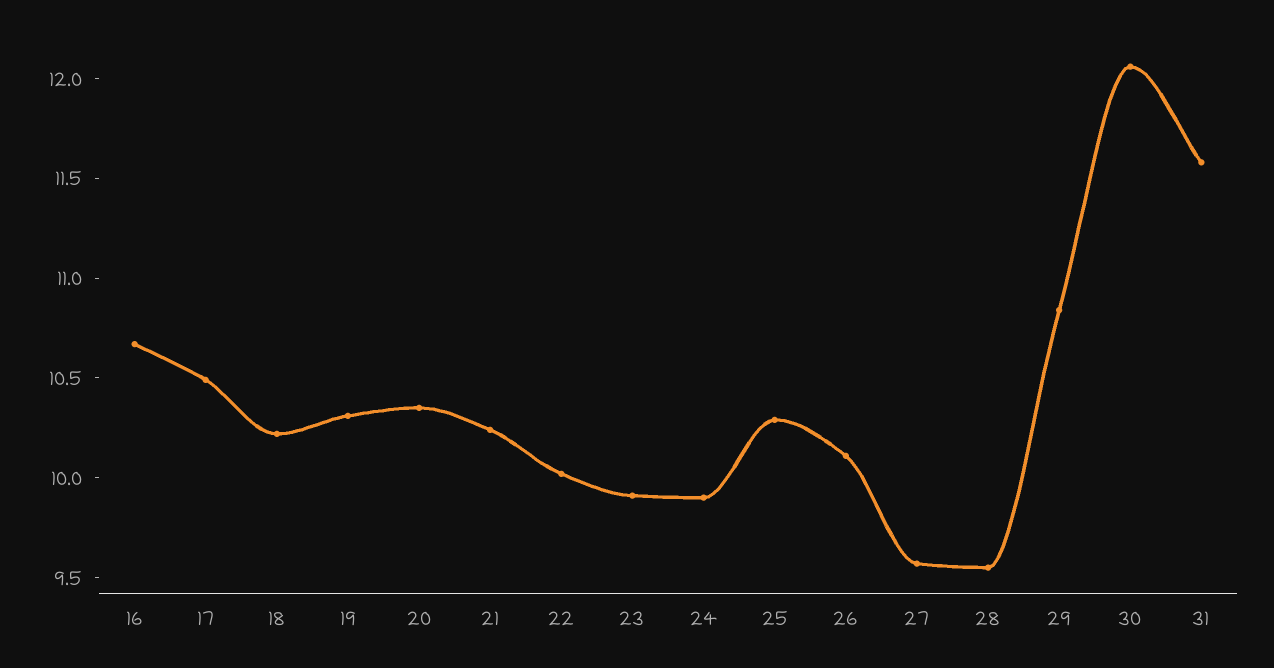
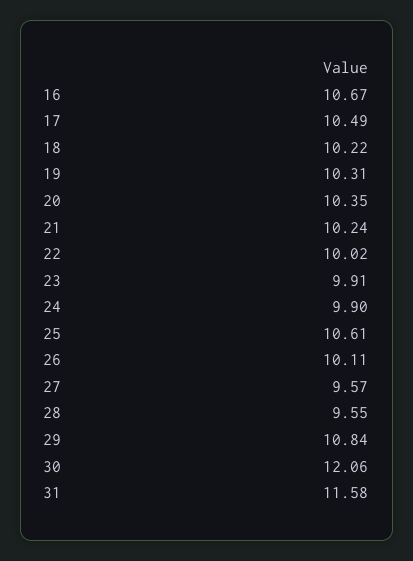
25: 10.3 -> 10.61

